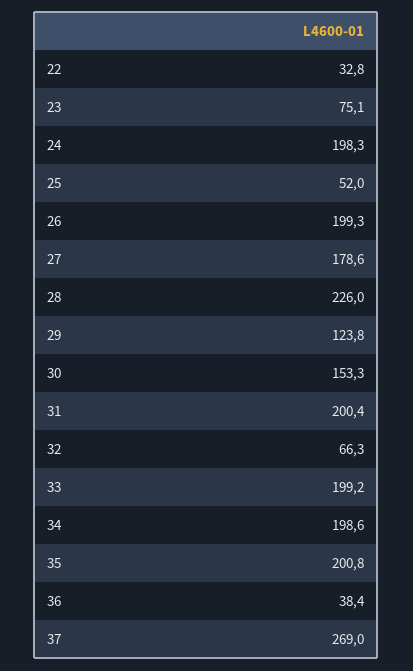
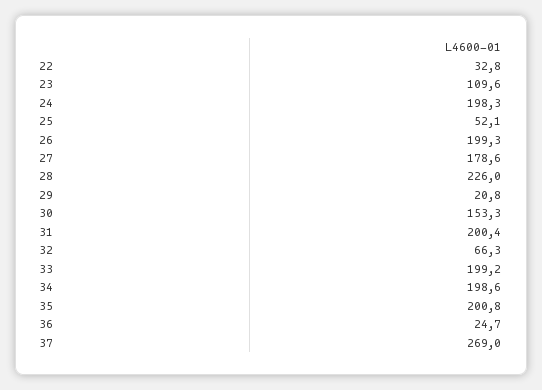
23: 75.1 -> 109.6
25: 52 -> 52.1
29: 123.8 -> 20.8
36: 38.4 -> 24.7

